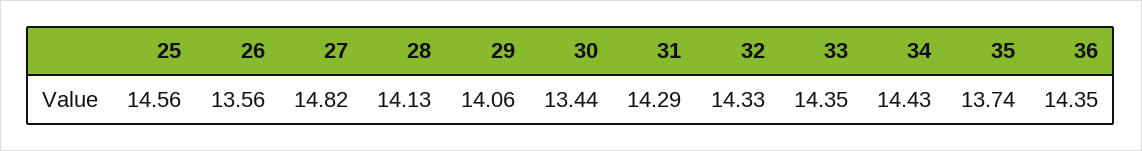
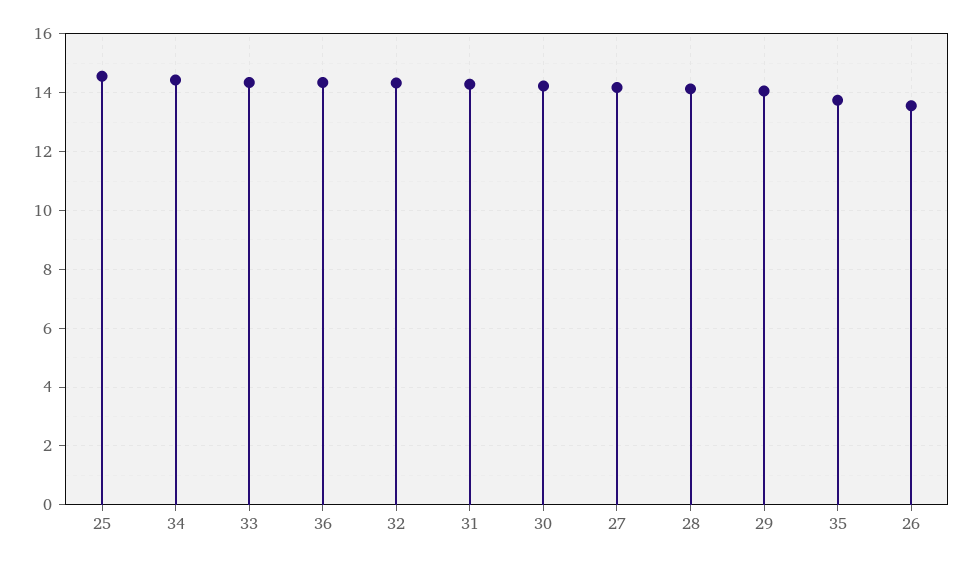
27: 14.82 -> 14.25
30: 13.44 -> 14.25

